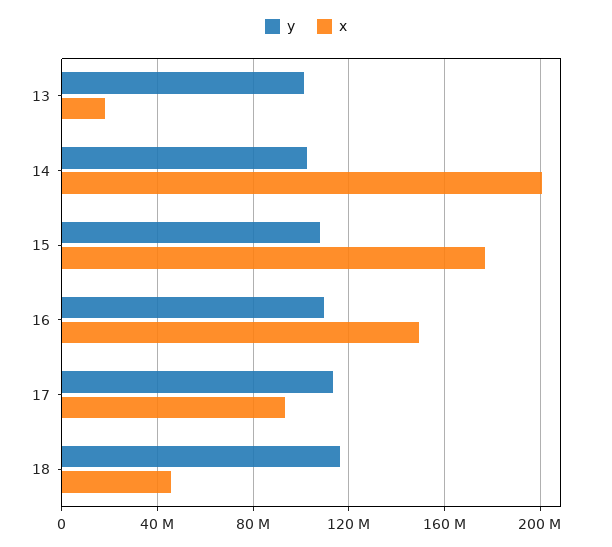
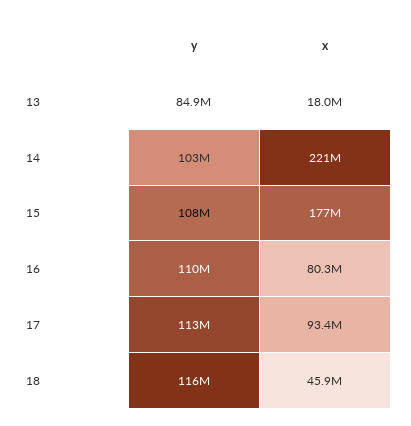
y, 13: 100000000 -> 84900000
x, 14: 200000000 -> 221000000
x, 16: 150000000 -> 80300000

